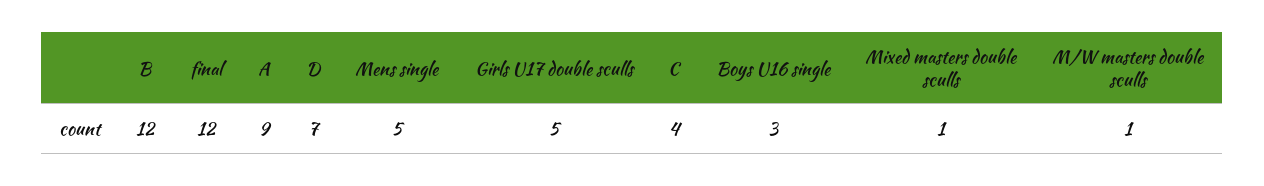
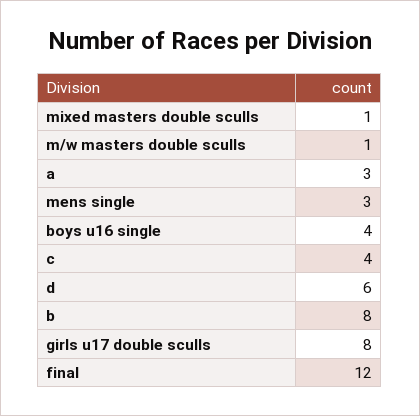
B: 12 -> 8
A: 9 -> 3
D: 7 -> 6
Mens single: 5 -> 3
Girls U17 double sculls: 5 -> 8
Boys U16 single: 3 -> 4

